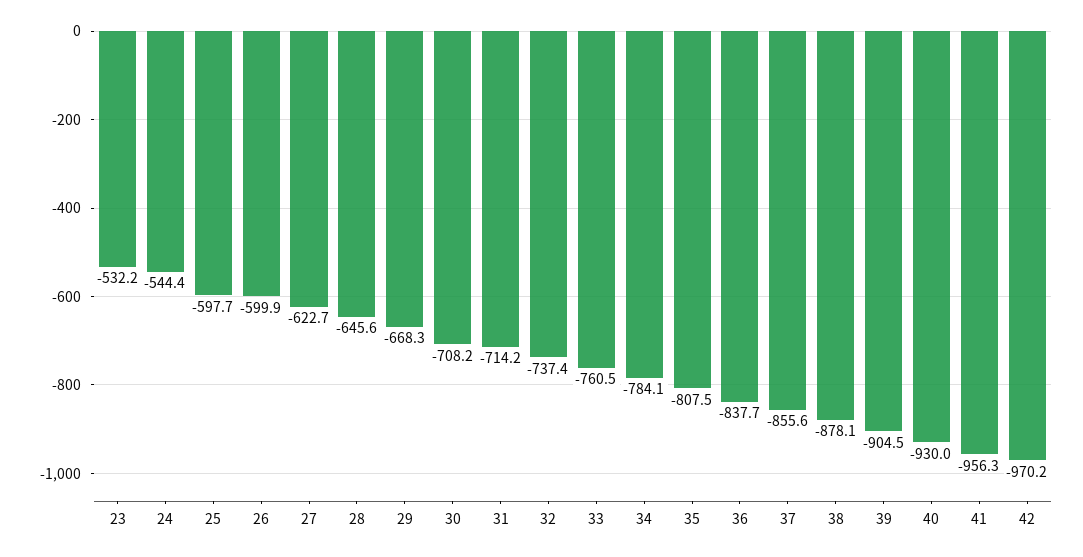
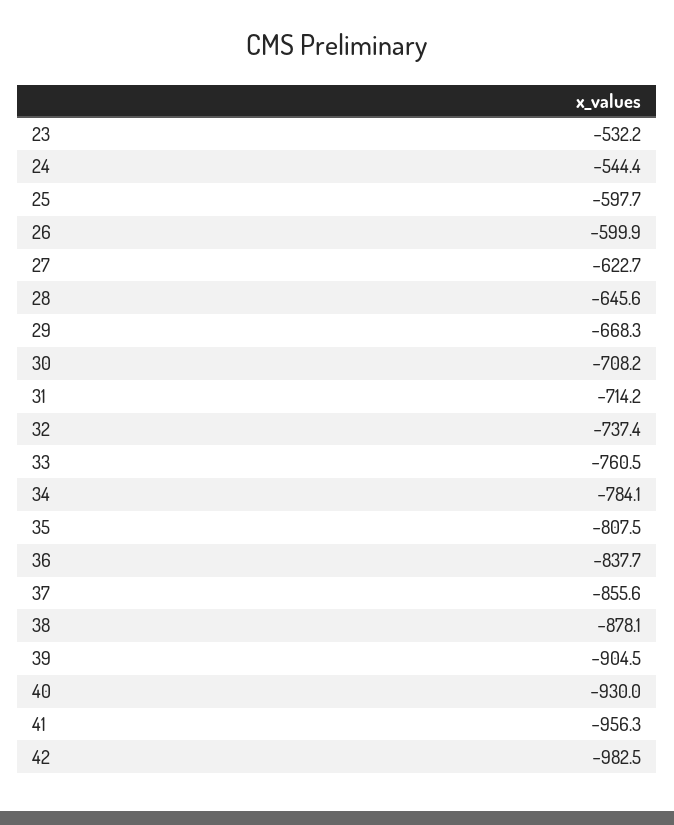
42: -970.2 -> -982.5

